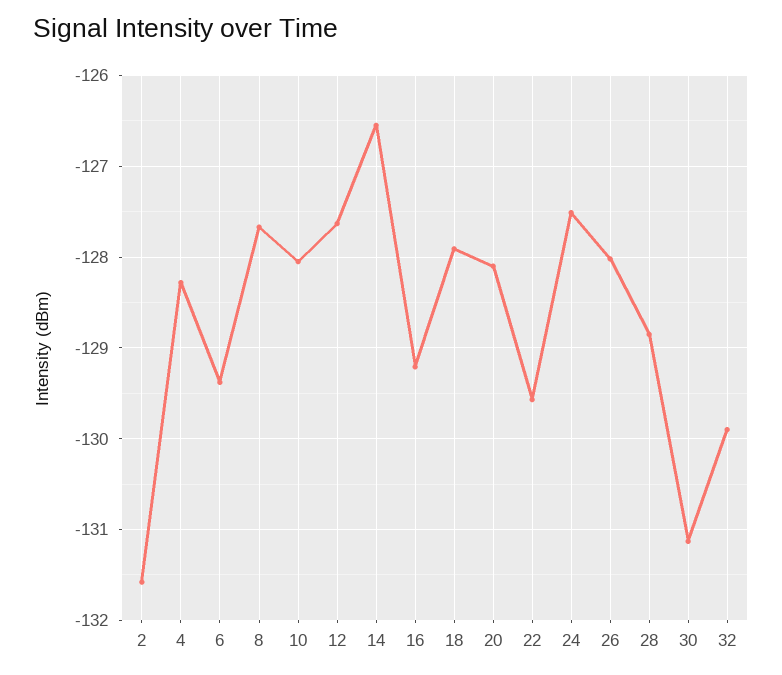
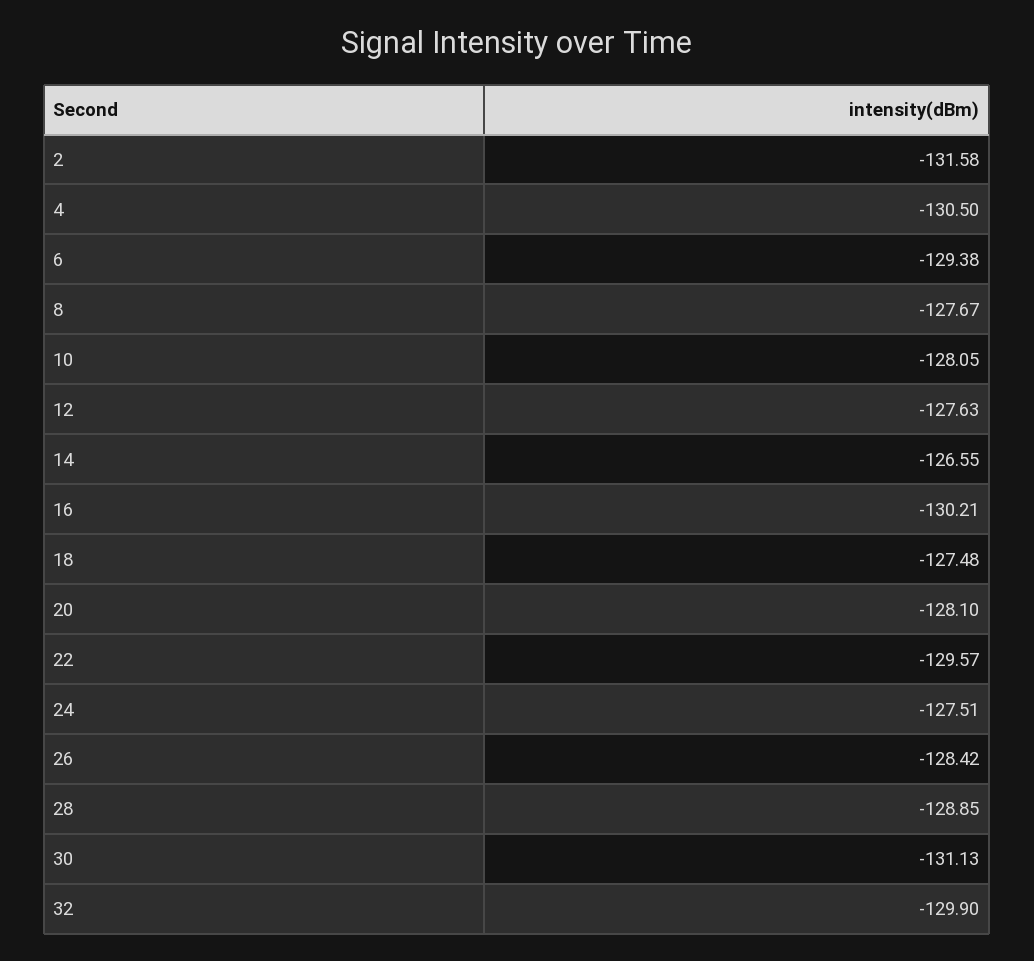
4: -128.3 -> -130.5
16: -129.2 -> -130.21
18: -127.9 -> -127.48
26: -128 -> -128.42

